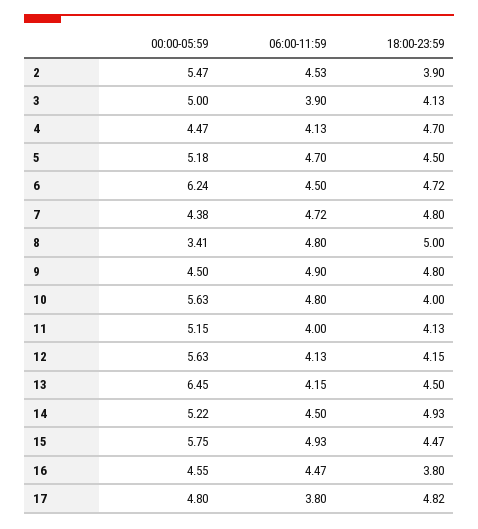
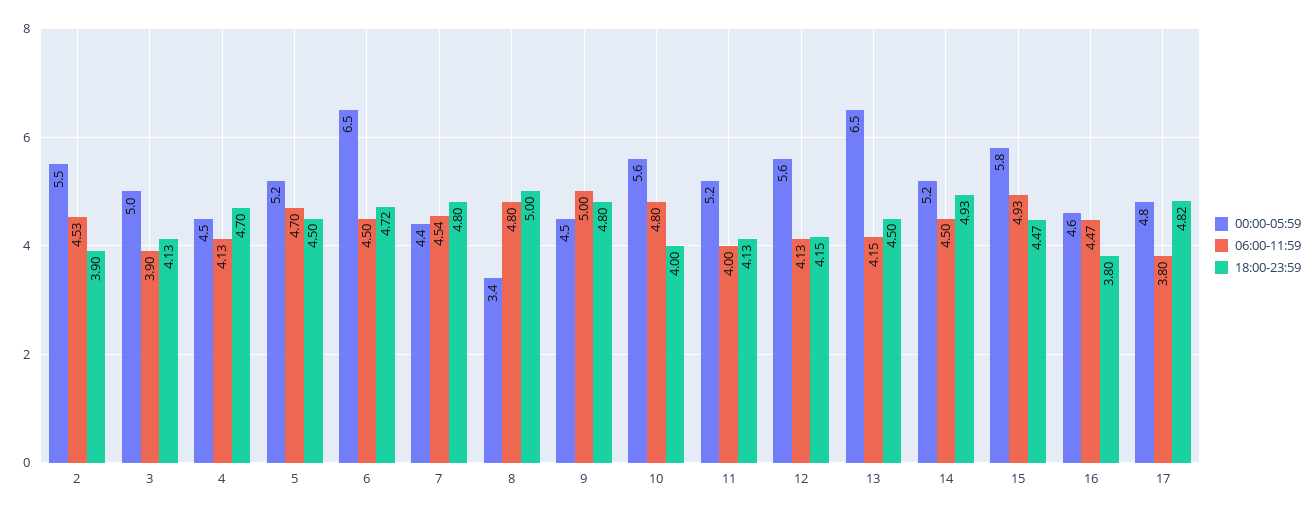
00:00-05:59, 6: 6.24 -> 6.5
06:00-11:59, 7: 4.72 -> 4.54
06:00-11:59, 9: 4.9 -> 5

